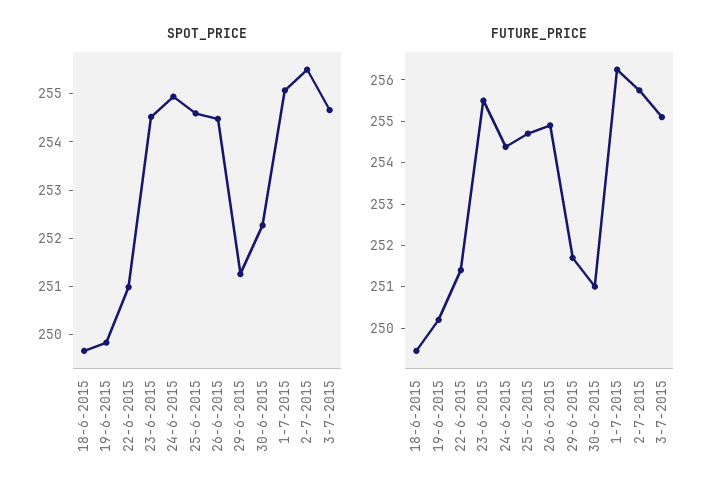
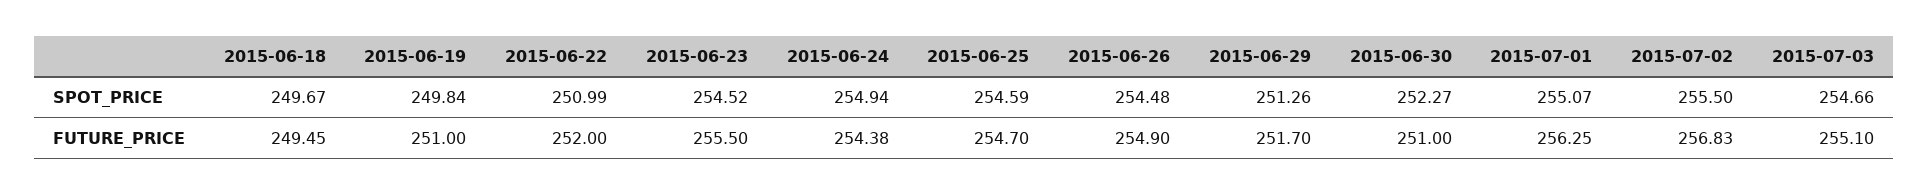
FUTURE_PRICE, 19-6-2015: 250.2 -> 251
FUTURE_PRICE, 22-6-2015: 251.4 -> 252
FUTURE_PRICE, 2-7-2015: 255.8 -> 256.83

